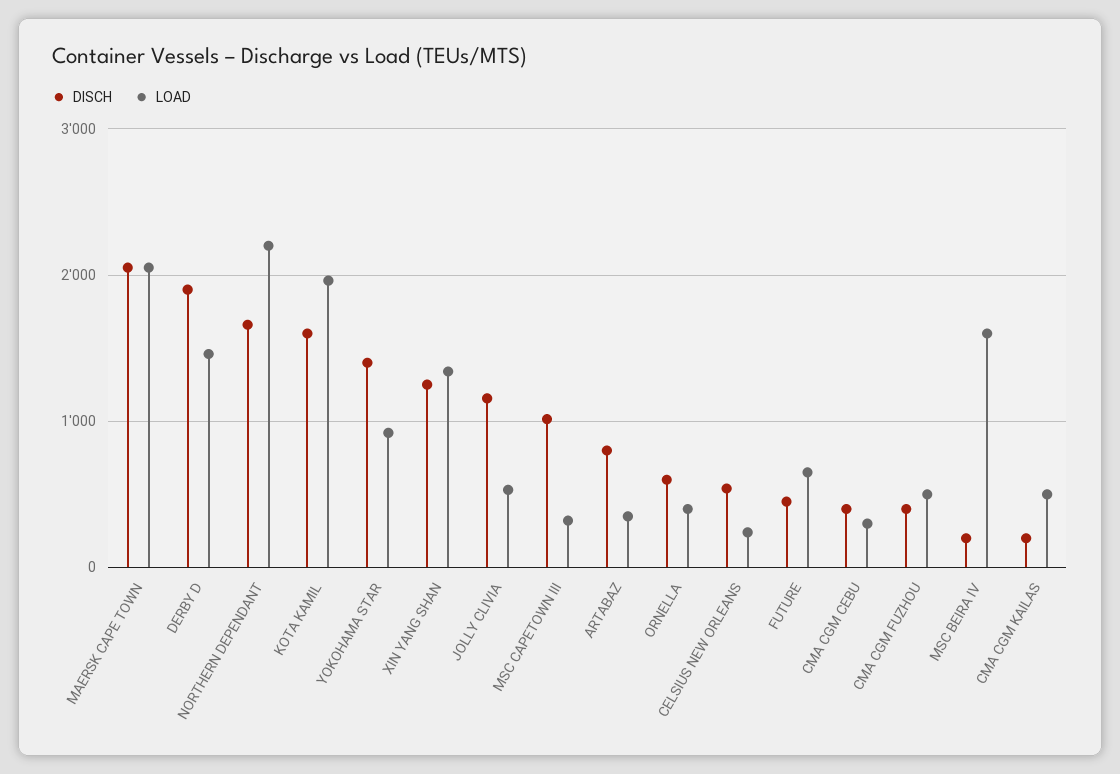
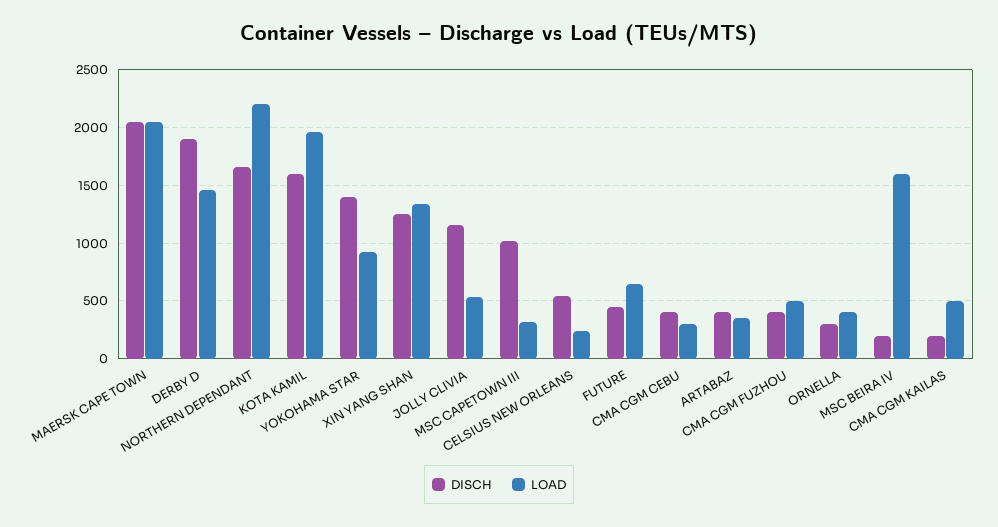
DISCH, ARTABAZ: 800 -> 400
DISCH, ORNELLA: 600 -> 300

